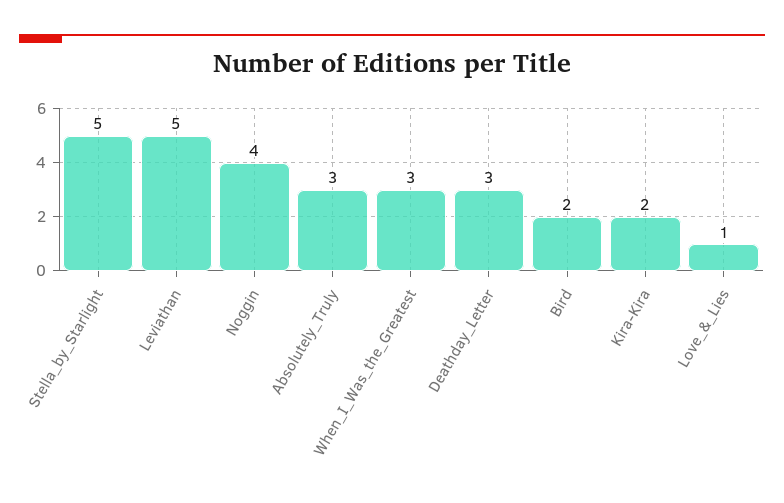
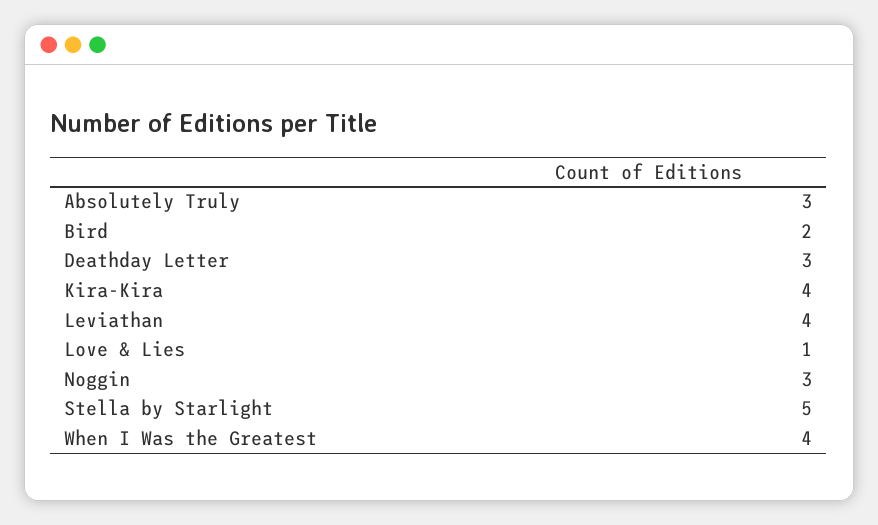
Leviathan: 5 -> 4
Noggin: 4 -> 3
When_I_Was_the_Greatest: 3 -> 4
Kira-Kira: 2 -> 4

